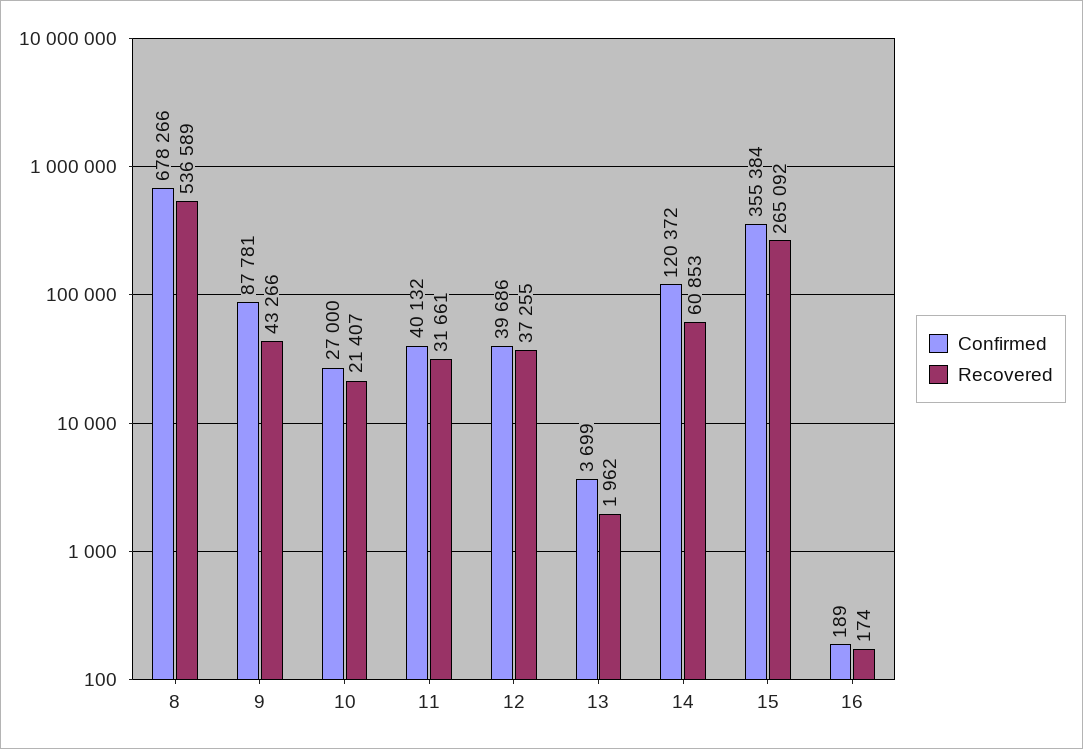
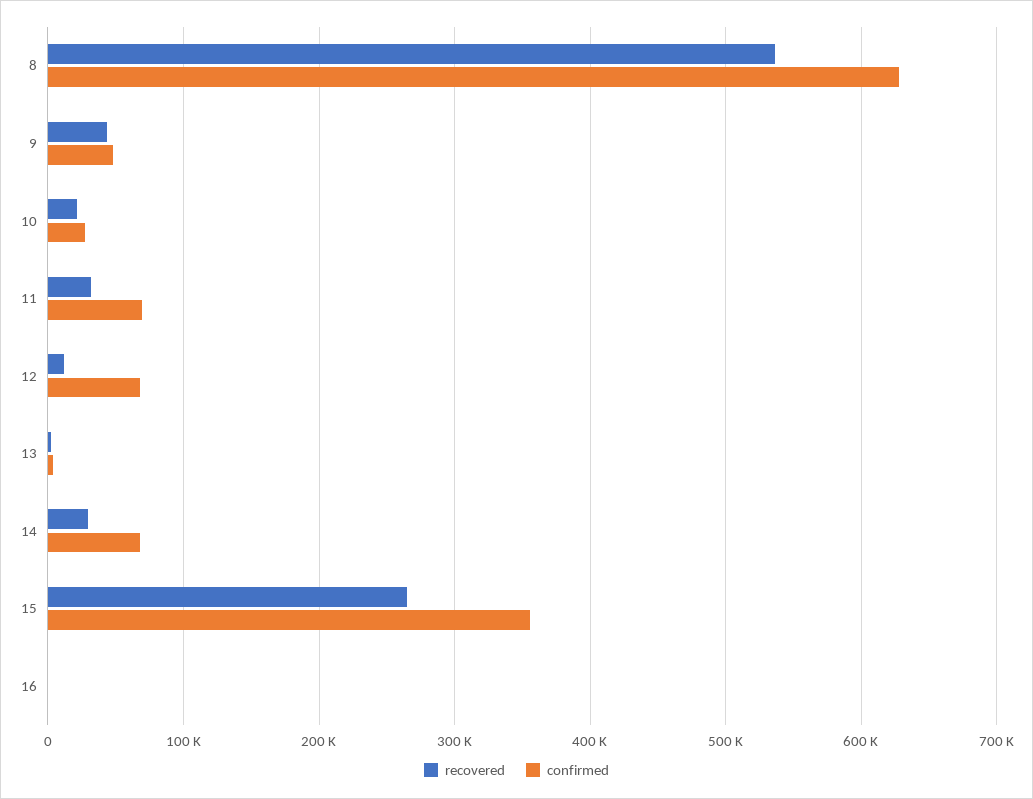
Confirmed, 8: 678266 -> 630000
Confirmed, 9: 87781 -> 50000
Confirmed, 11: 40132 -> 70000
Confirmed, 12: 39686 -> 70000
Recovered, 12: 37255 -> 10000
Confirmed, 14: 120372 -> 70000
Recovered, 14: 60853 -> 30000

